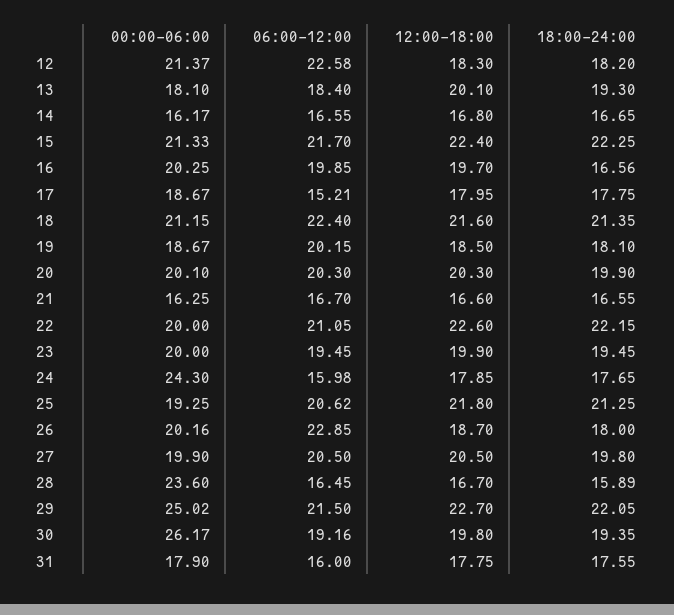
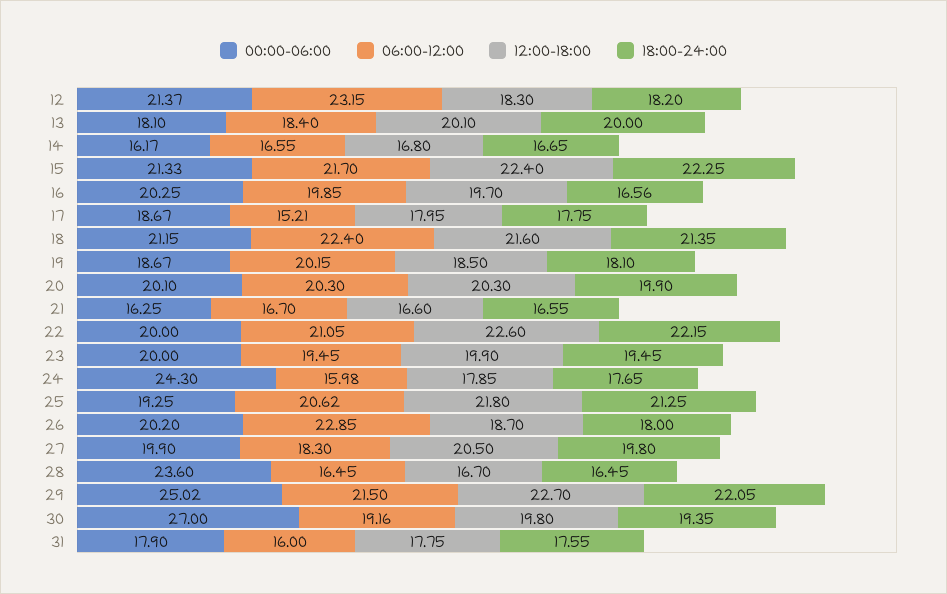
06:00-12:00, 12: 22.58 -> 23.15
18:00-24:00, 13: 19.3 -> 20
00:00-06:00, 26: 20.16 -> 20.2
06:00-12:00, 27: 20.5 -> 18.3
18:00-24:00, 28: 15.89 -> 16.45
00:00-06:00, 30: 26.17 -> 27

